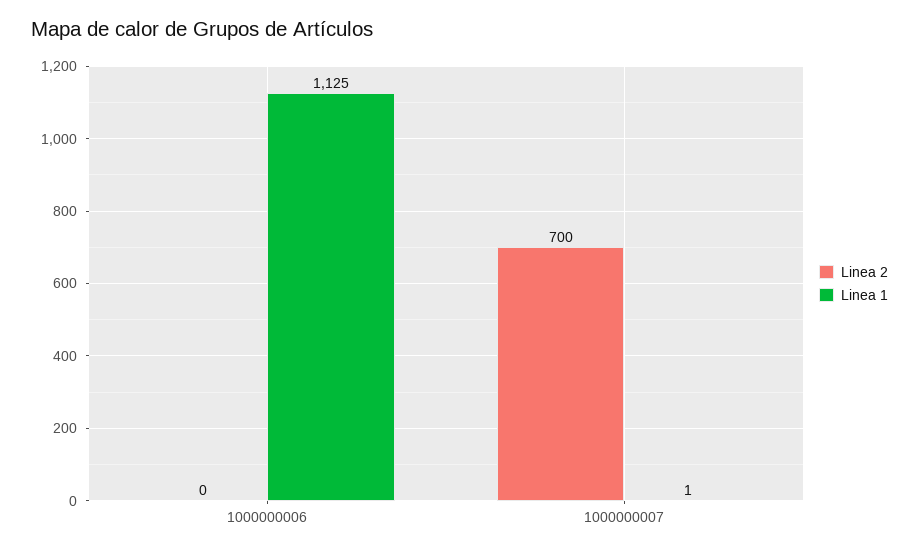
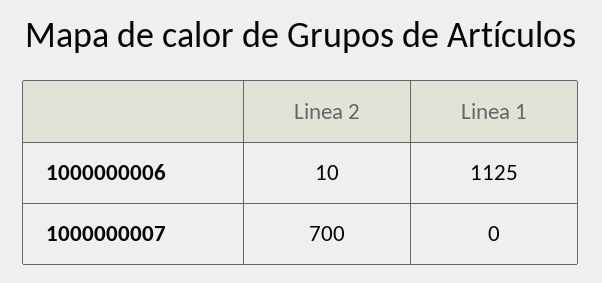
Linea 2, 1000000006: 0 -> 10
Linea 1, 1000000007: 1 -> 0

